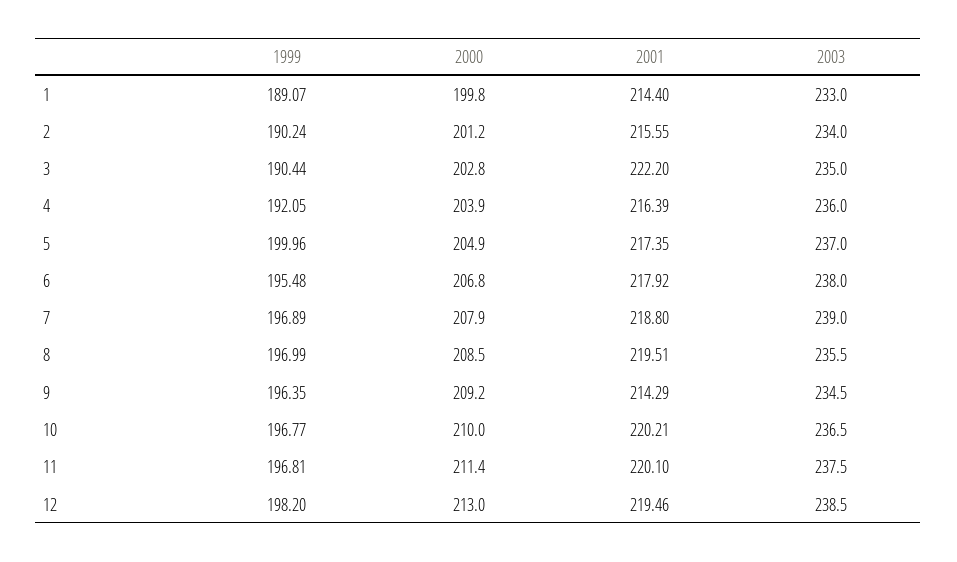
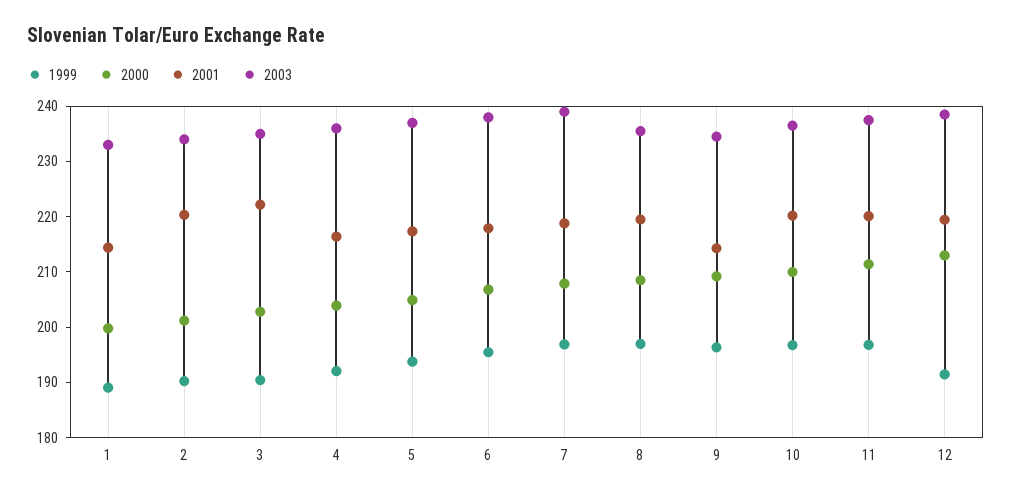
2001, 2: 215.55 -> 220
1999, 5: 199.96 -> 194
1999, 12: 198.2 -> 192

